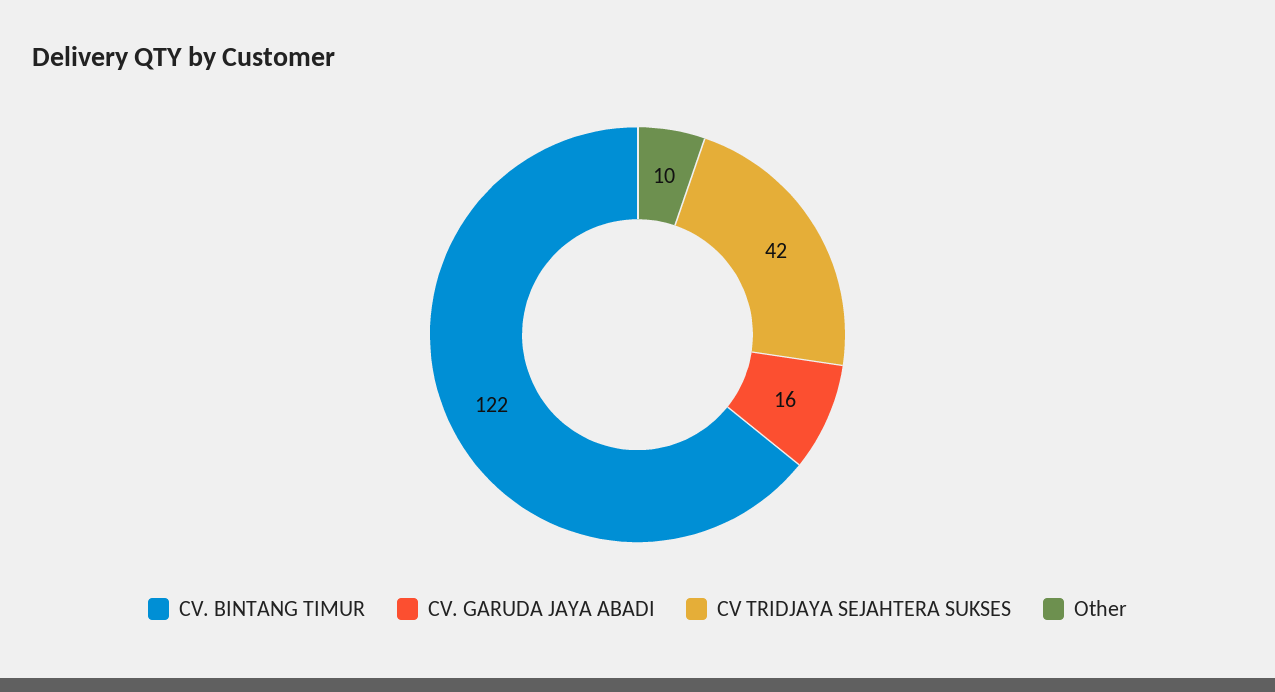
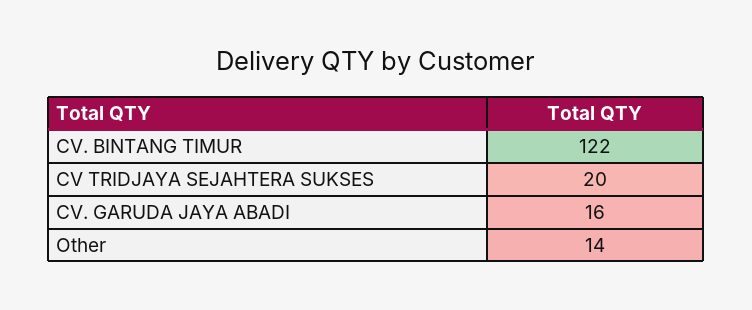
CV TRIDJAYA SEJAHTERA SUKSES: 42 -> 20
Other: 10 -> 14

